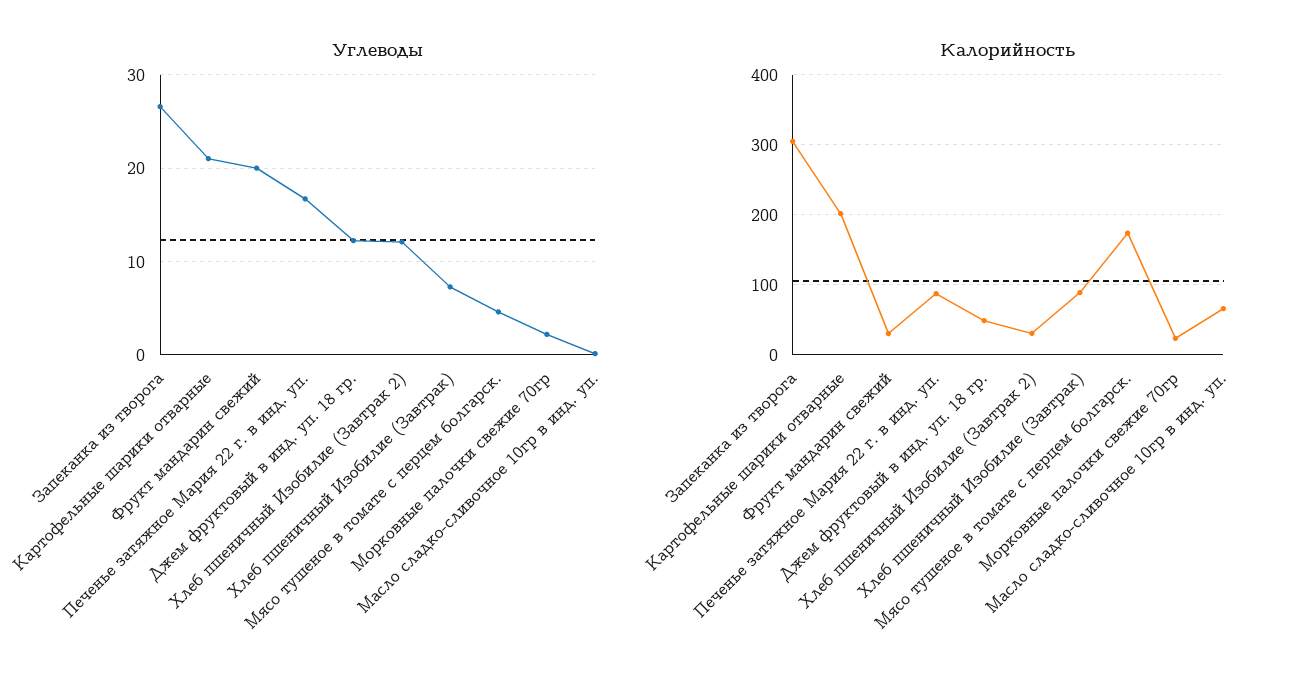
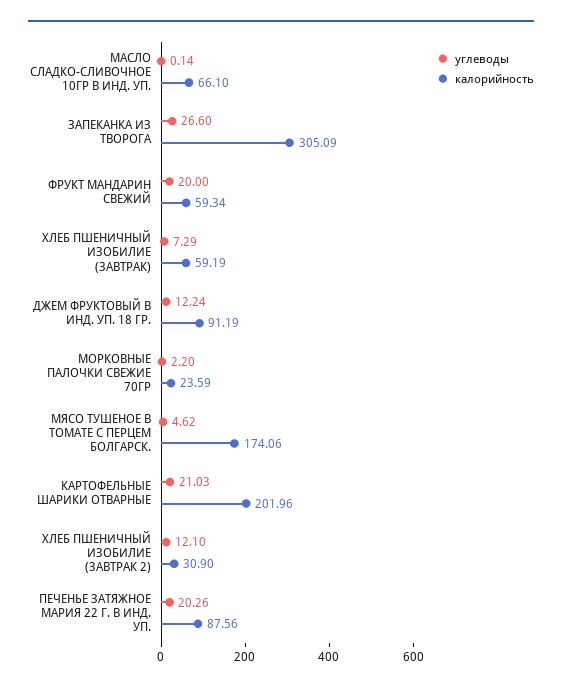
Углеводы, Печенье затяжное Мария 22 г. в инд. уп.: 17 -> 20.26
Калорийность, Фрукт мандарин свежий: 30 -> 59.34
Калорийность, Джем фруктовый в инд. уп. 18 гр.: 50 -> 91.19
Калорийность, Хлеб пшеничный Изобилие (Завтрак): 90 -> 59.19

